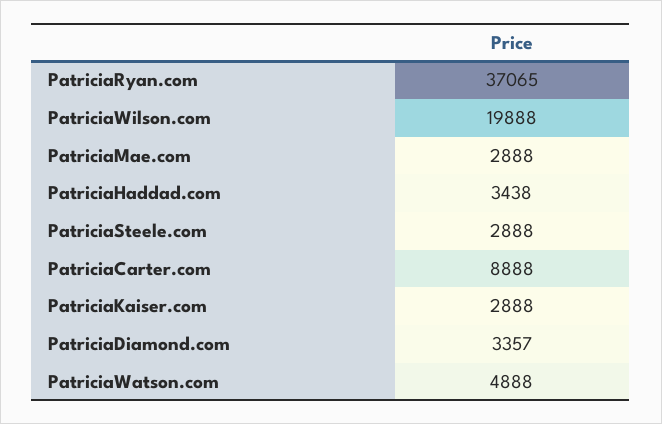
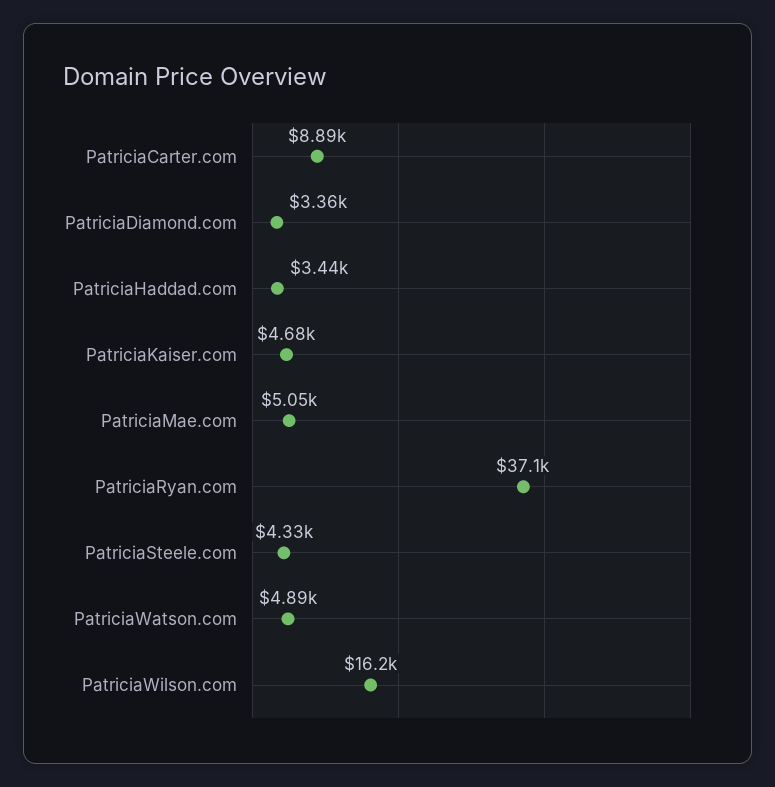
PatriciaWilson.com: 19888 -> 16200
PatriciaMae.com: 2888 -> 5050
PatriciaSteele.com: 2888 -> 4330
PatriciaKaiser.com: 2888 -> 4680

